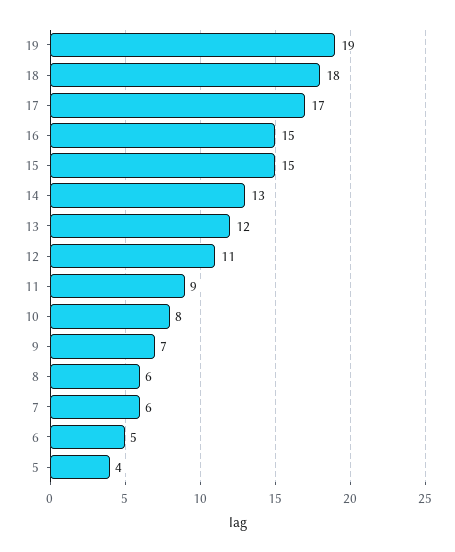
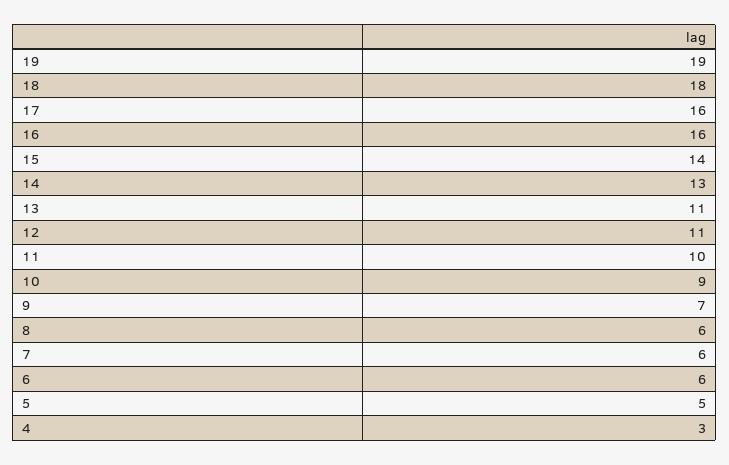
17: 17 -> 16
16: 15 -> 16
15: 15 -> 14
13: 12 -> 11
11: 9 -> 10
10: 8 -> 9
6: 5 -> 6
5: 4 -> 5
4: none -> 3

